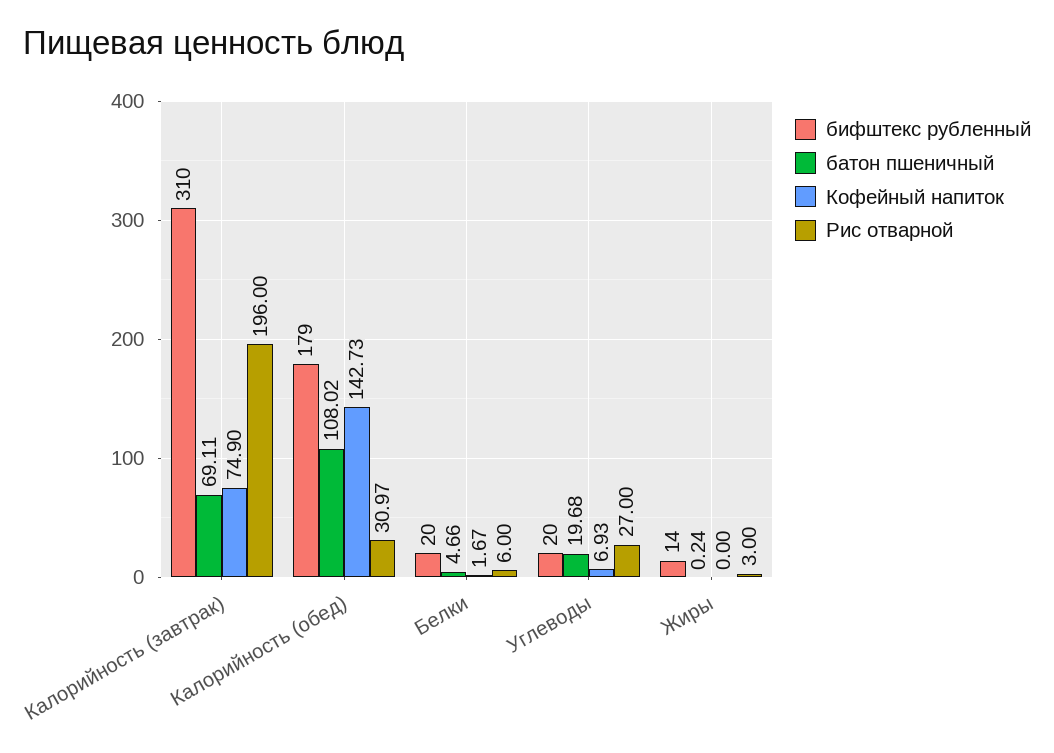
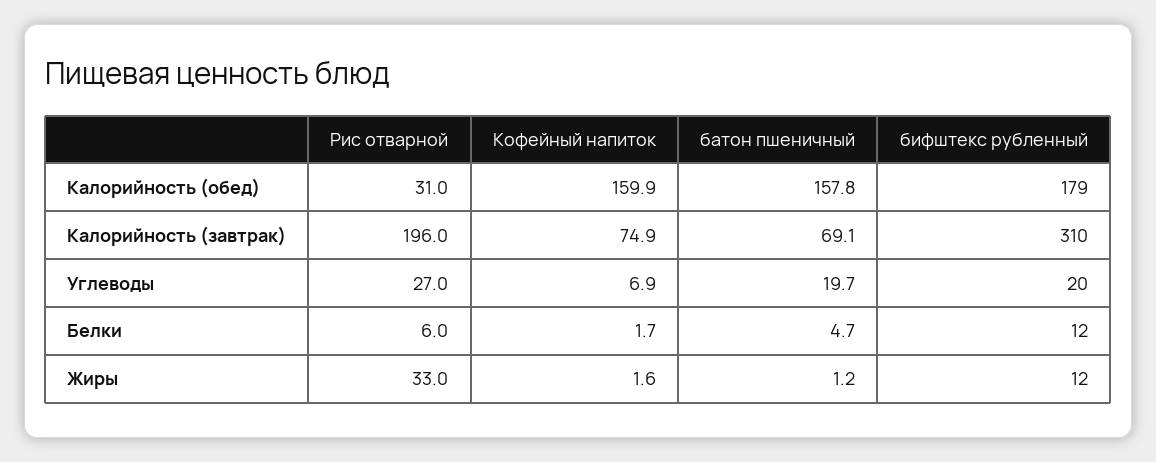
батон пшеничный, Калорийность (обед): 108.02 -> 157.8
Кофейный напиток, Калорийность (обед): 142.73 -> 159.9
бифштекс рубленный, Белки: 20 -> 12
бифштекс рубленный, Жиры: 14 -> 12
батон пшеничный, Жиры: 0.24 -> 1.2
Кофейный напиток, Жиры: 0 -> 1.6
Рис отварной, Жиры: 3 -> 33

